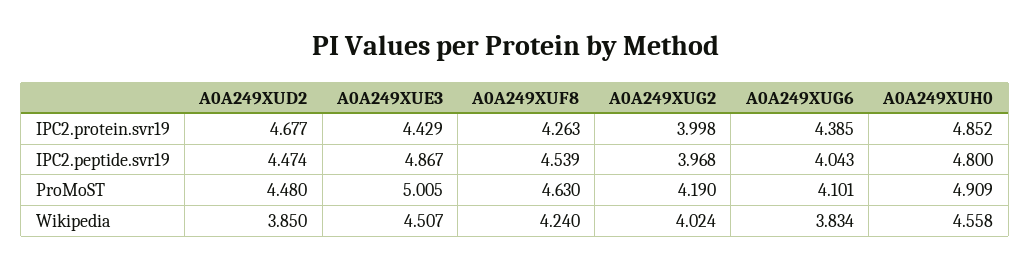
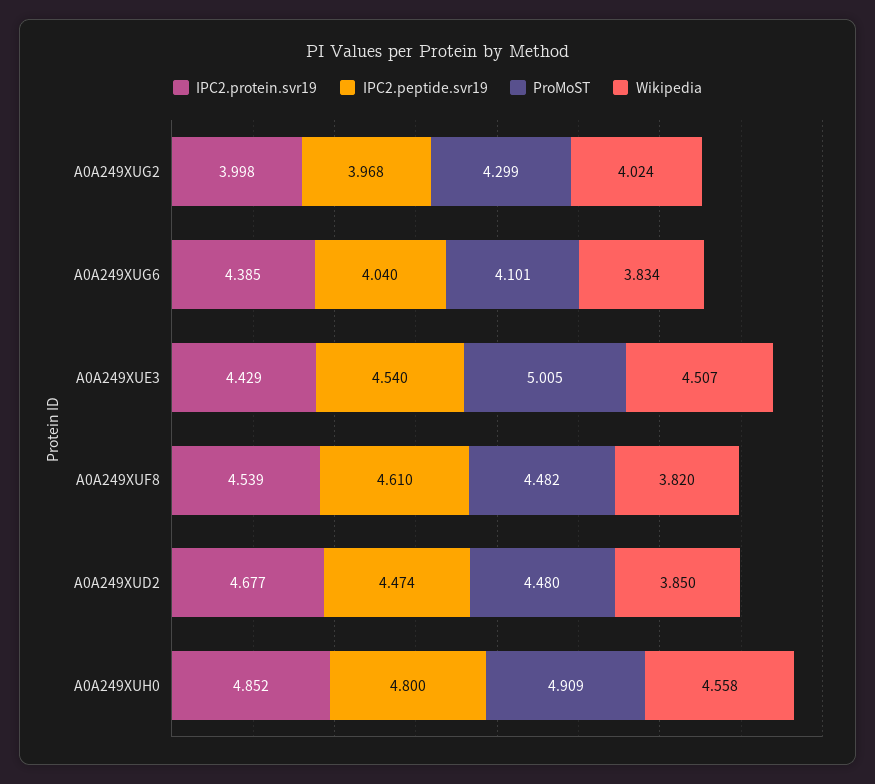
IPC2.protein.svr19, A0A249XUF8: 4.263 -> 4.539
IPC2.peptide.svr19, A0A249XUE3: 4.867 -> 4.54
IPC2.peptide.svr19, A0A249XUF8: 4.539 -> 4.61
IPC2.peptide.svr19, A0A249XUG6: 4.043 -> 4.04
ProMoST, A0A249XUF8: 4.63 -> 4.482
ProMoST, A0A249XUG2: 4.19 -> 4.299
Wikipedia, A0A249XUF8: 4.24 -> 3.82

